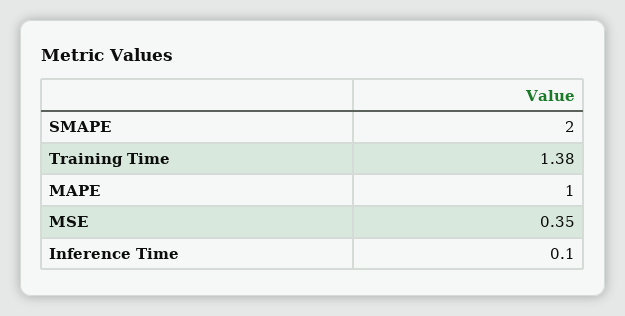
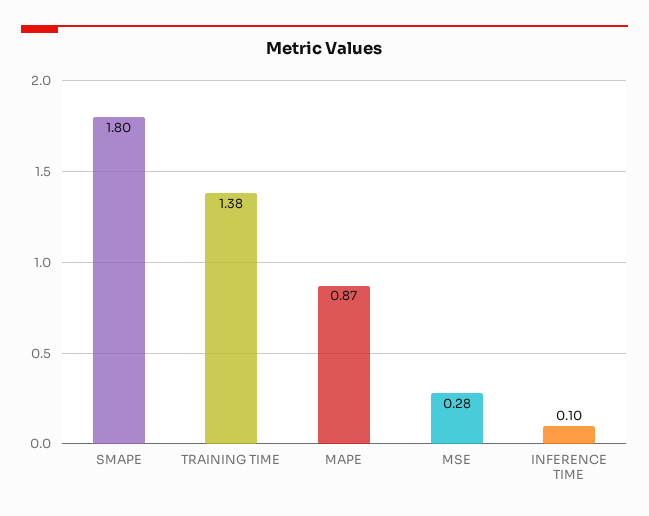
SMAPE: 2 -> 1.8
MAPE: 1 -> 0.87
MSE: 0.35 -> 0.28

